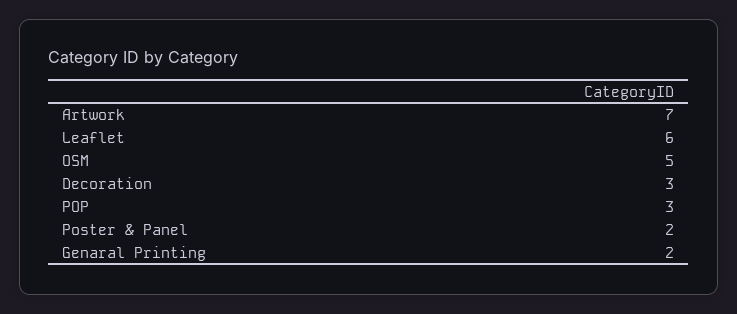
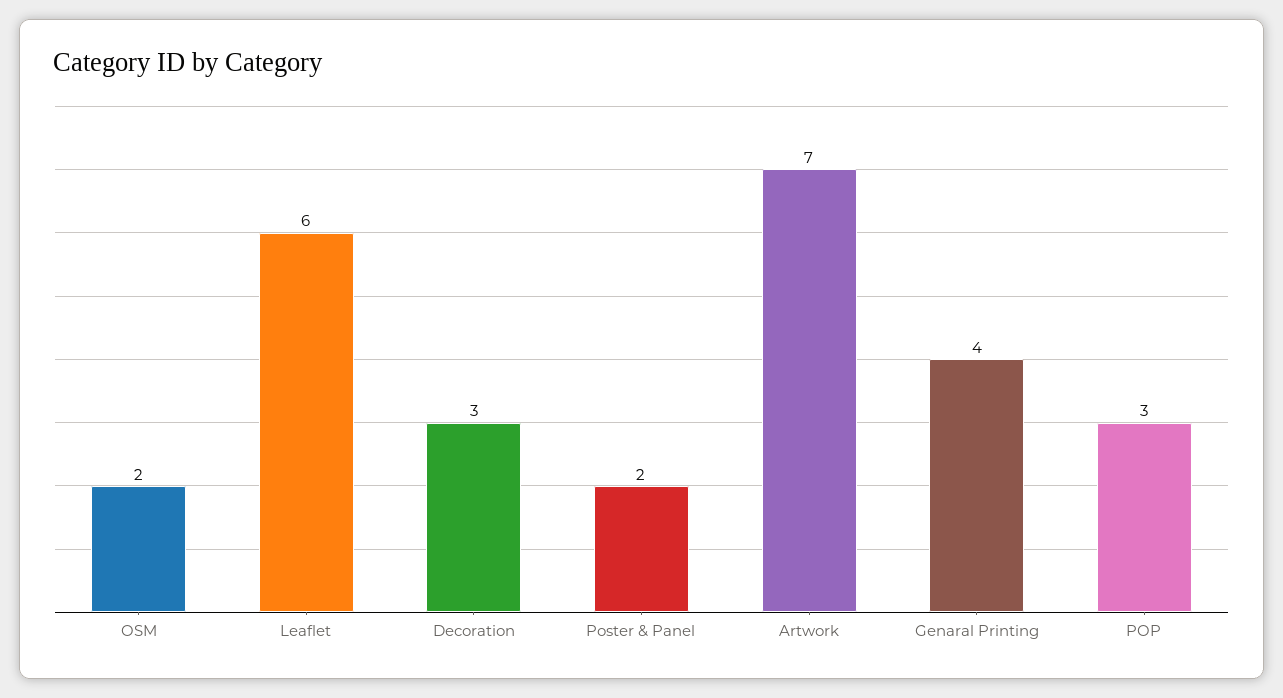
OSM: 5 -> 2
Genaral Printing: 2 -> 4

